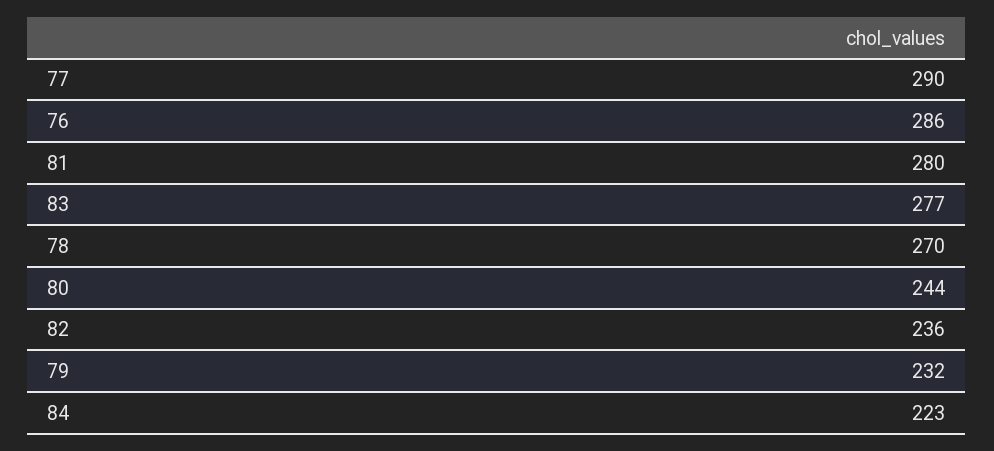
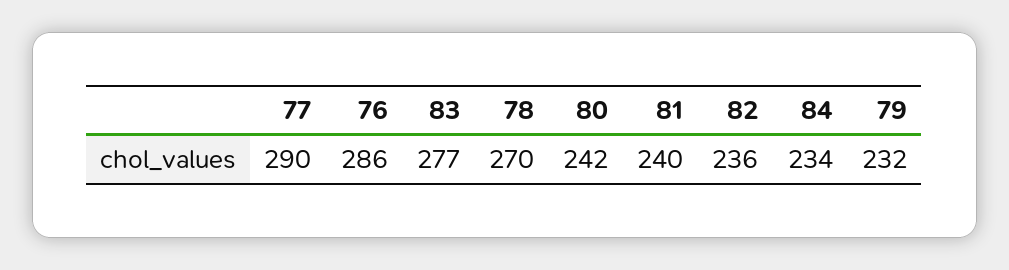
81: 280 -> 240
80: 244 -> 242
84: 223 -> 234

